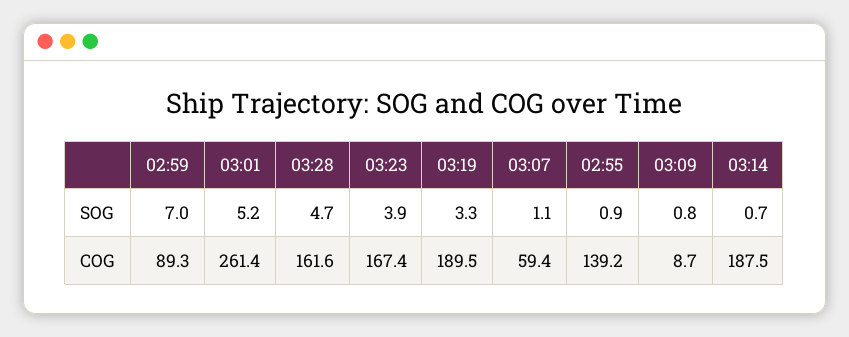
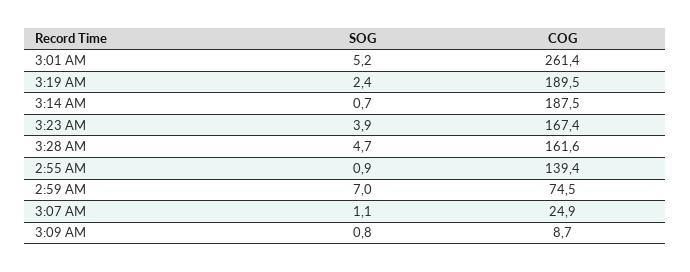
03:19, SOG: 3.3 -> 2.4
02:59, COG: 89.3 -> 74.5
03:07, COG: 59.4 -> 24.9
02:55, COG: 139.2 -> 139.4

